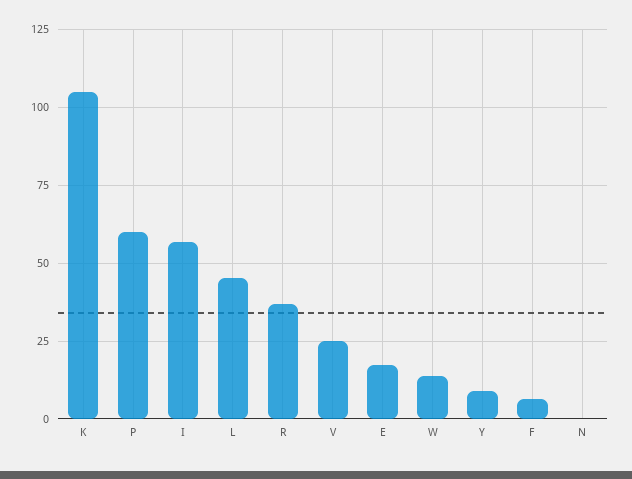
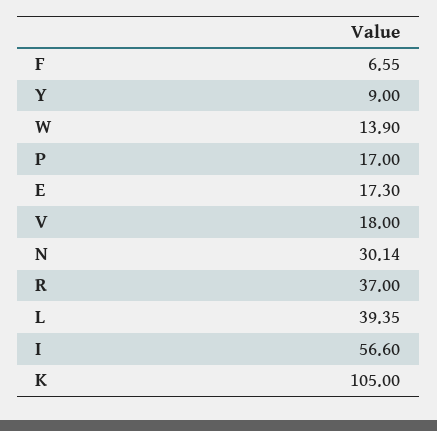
P: 60 -> 17
L: 45 -> 39.35
V: 25 -> 18
N: 0 -> 30.14

